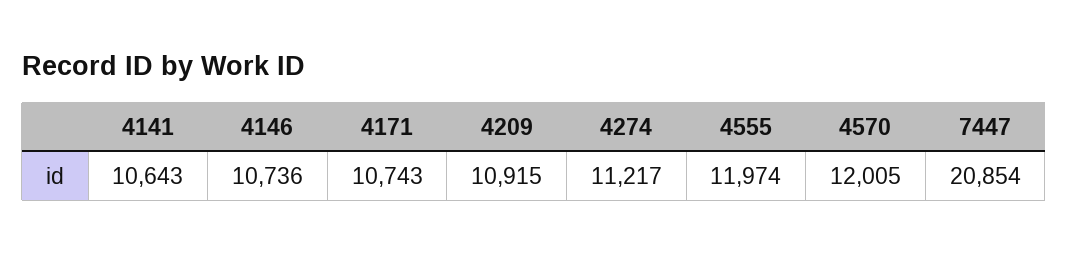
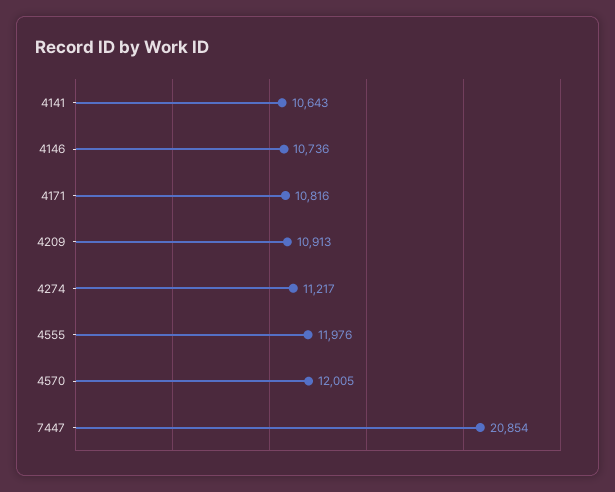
4171: 10743 -> 10816
4209: 10915 -> 10913
4555: 11974 -> 11976

